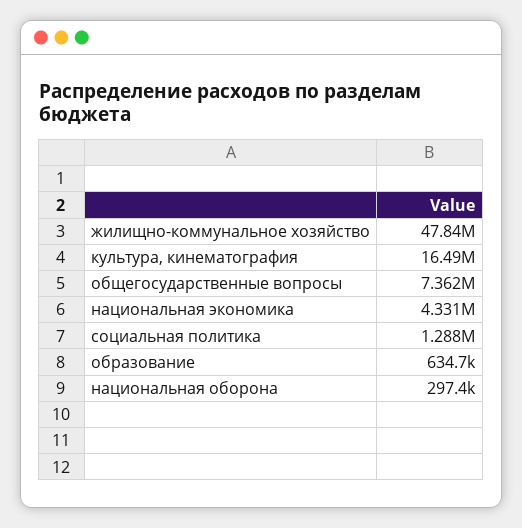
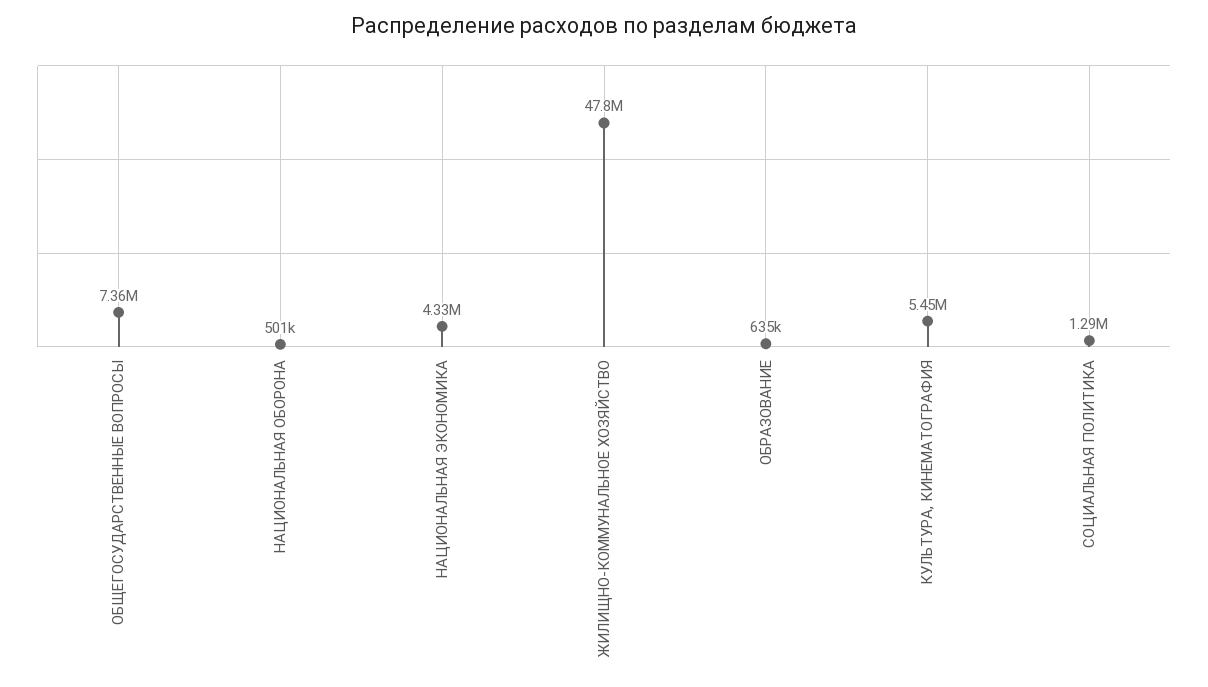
культура, кинематография: 16490000 -> 5450000
национальная оборона: 297400 -> 501000

